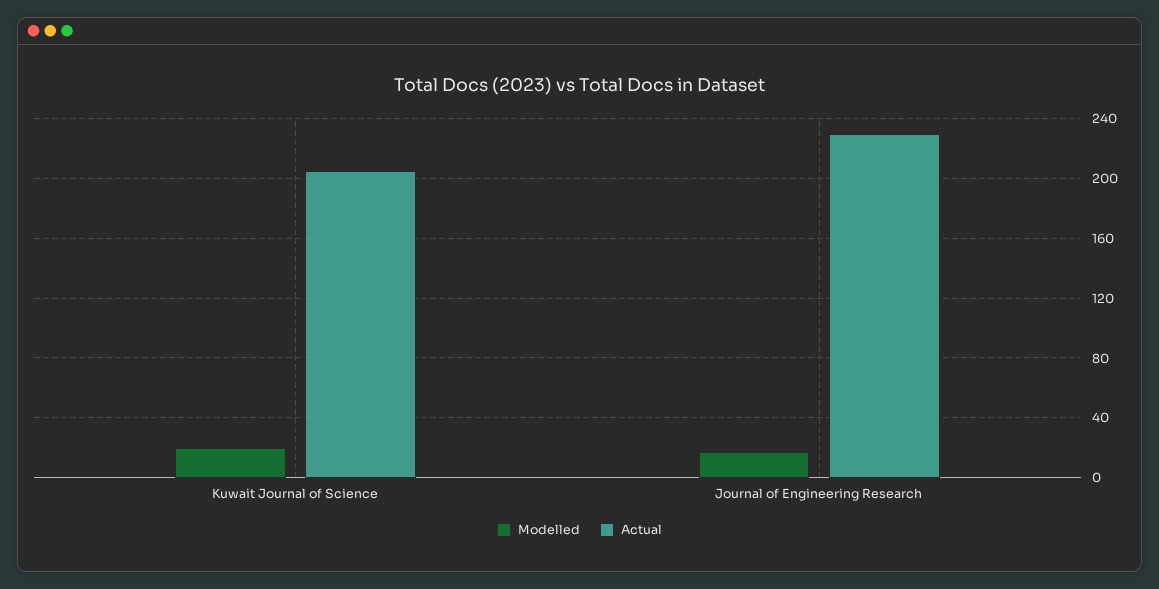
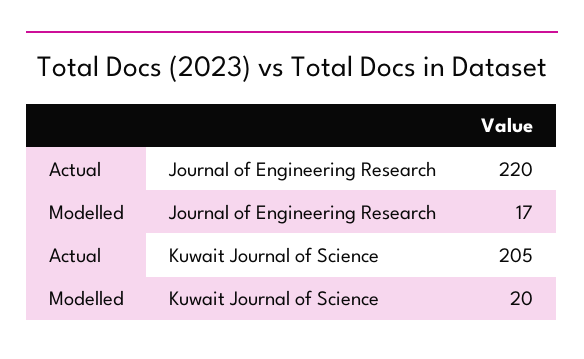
Actual, Journal of Engineering Research: 230 -> 220

